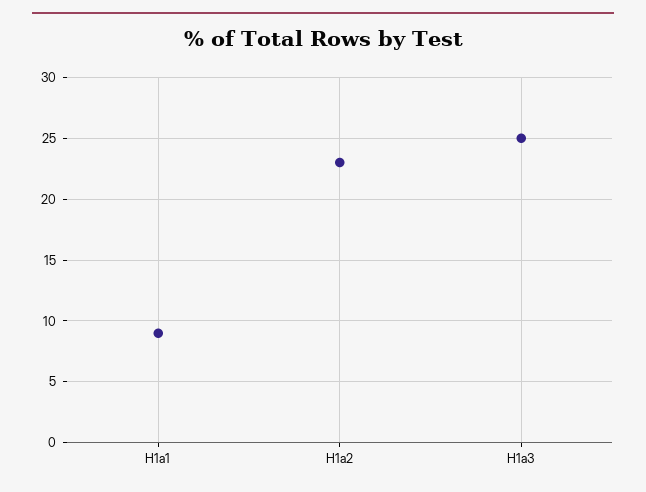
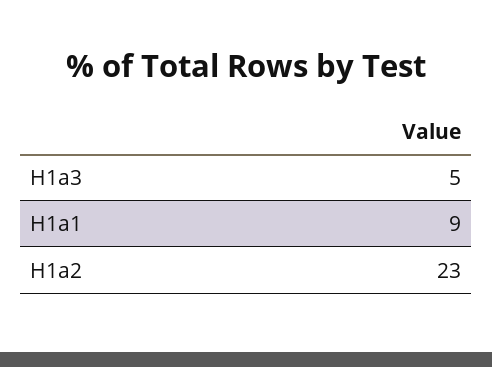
H1a3: 25 -> 5

